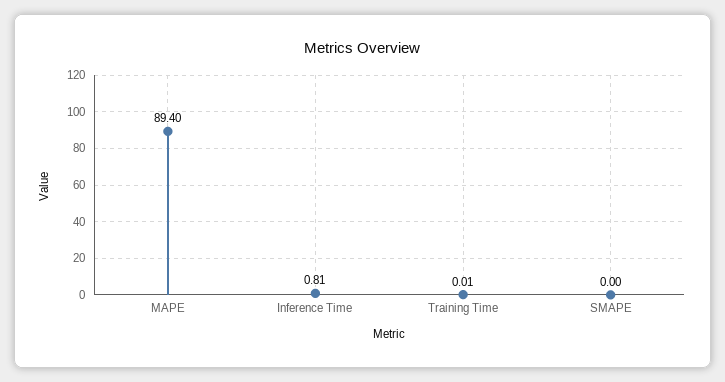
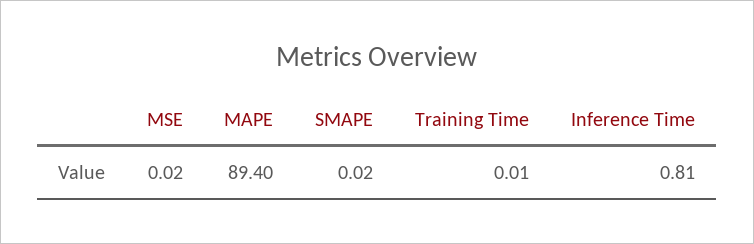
SMAPE: 0 -> 0.02
MSE: none -> 0.02

